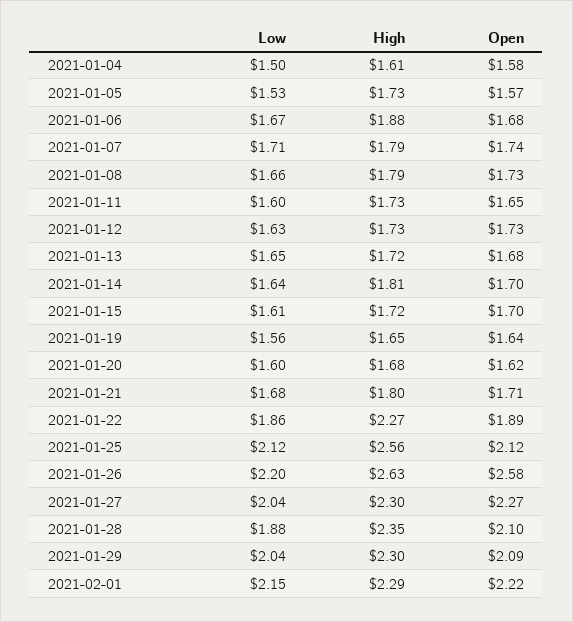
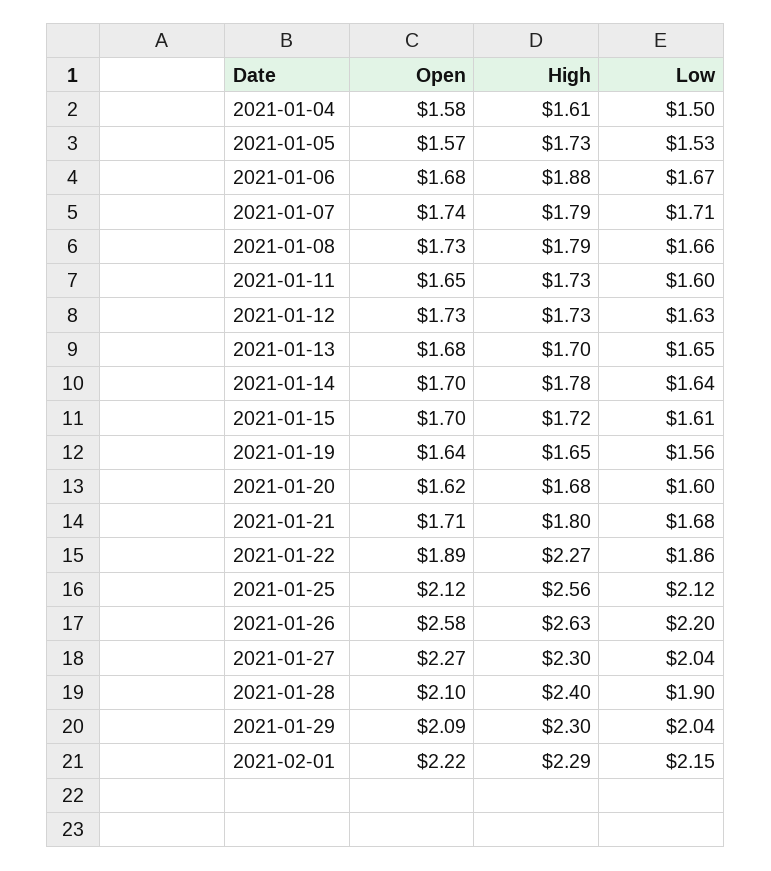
High, 2021-01-13: 1.72 -> 1.7
High, 2021-01-14: 1.81 -> 1.78
Low, 2021-01-28: 1.88 -> 1.9
High, 2021-01-28: 2.35 -> 2.4

